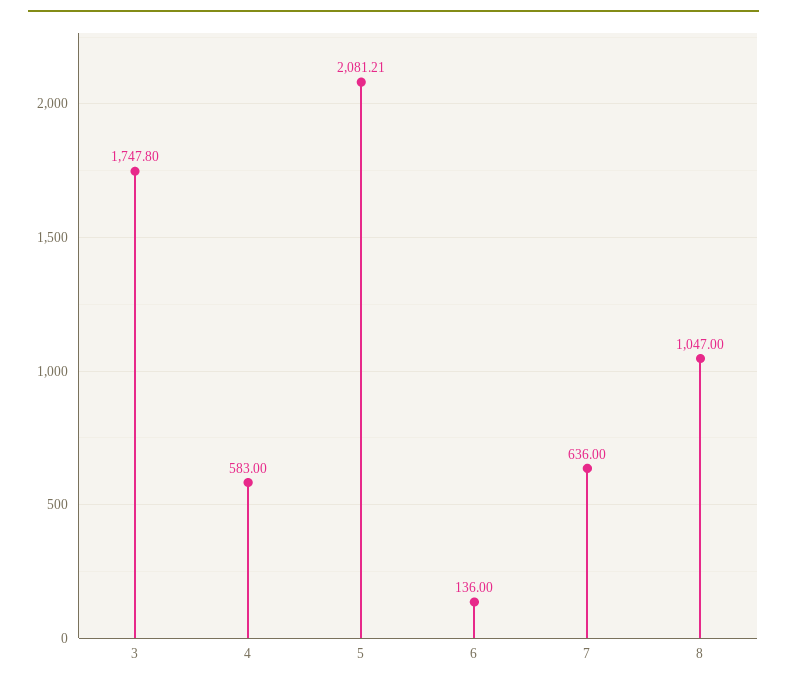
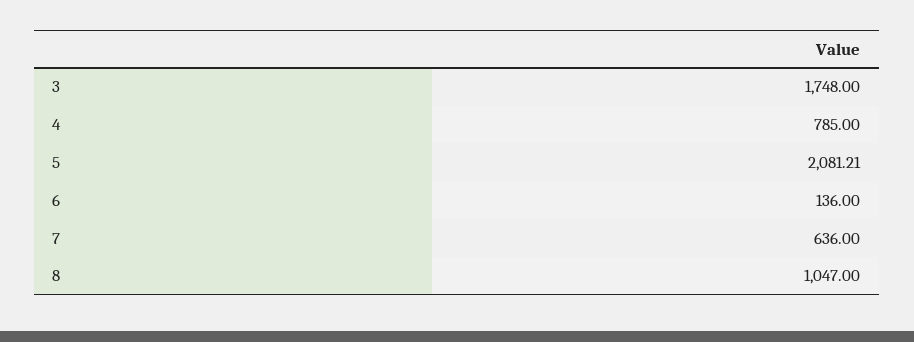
3: 1747.8 -> 1748
4: 583 -> 785

